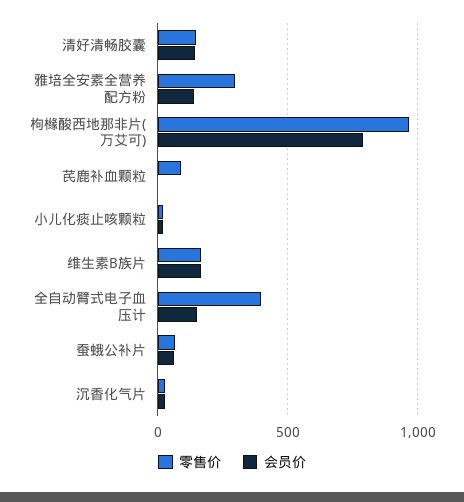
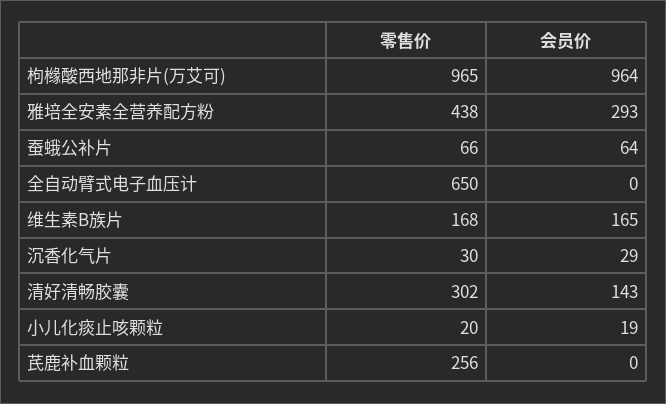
零售价, 清好清畅胶囊: 150 -> 302
零售价, 雅培全安素全营养配方粉: 300 -> 438
会员价, 雅培全安素全营养配方粉: 150 -> 293
会员价, 枸橼酸西地那非片(万艾可): 800 -> 964
零售价, 芪鹿补血颗粒: 100 -> 256
零售价, 全自动臂式电子血压计: 400 -> 650
会员价, 全自动臂式电子血压计: 150 -> 0

